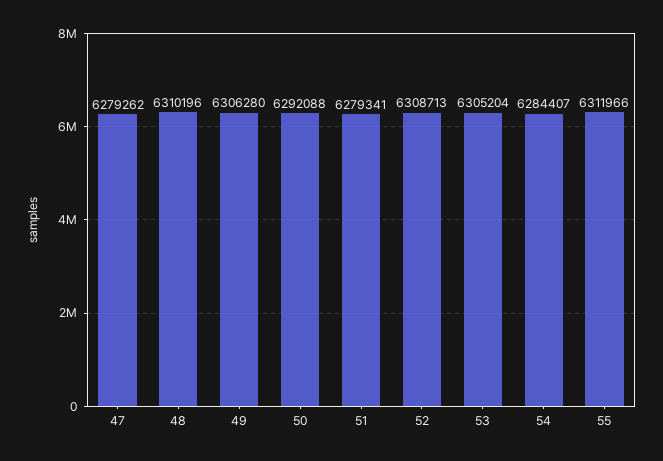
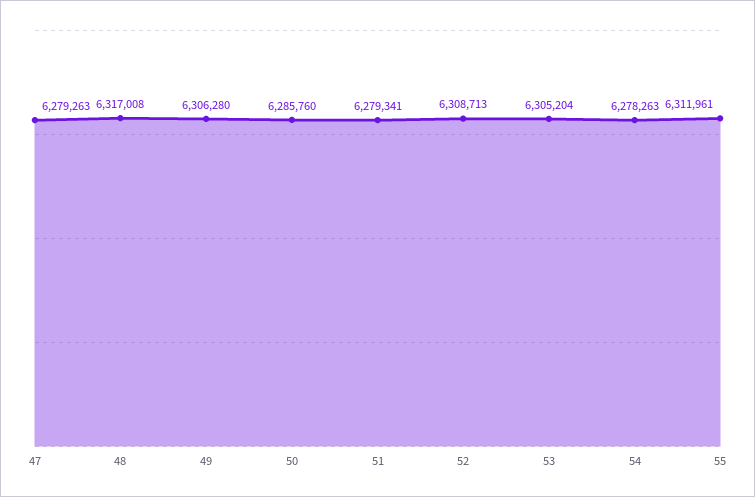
47: 6279262 -> 6279263
48: 6310196 -> 6317008
50: 6292088 -> 6285760
54: 6284407 -> 6278263
55: 6311966 -> 6311961

